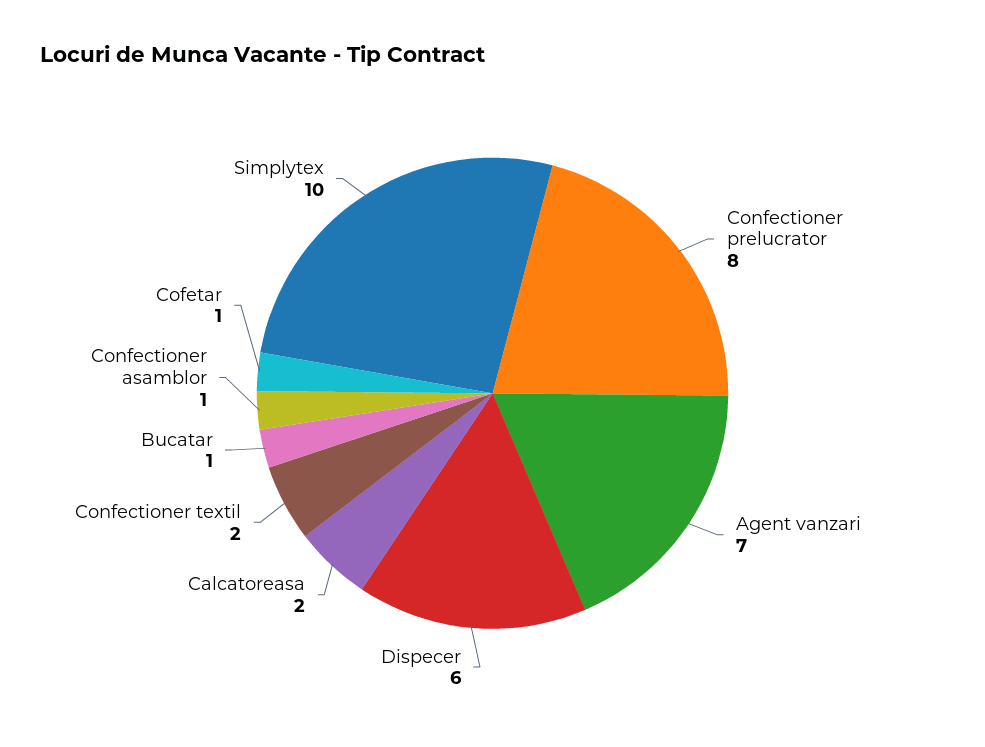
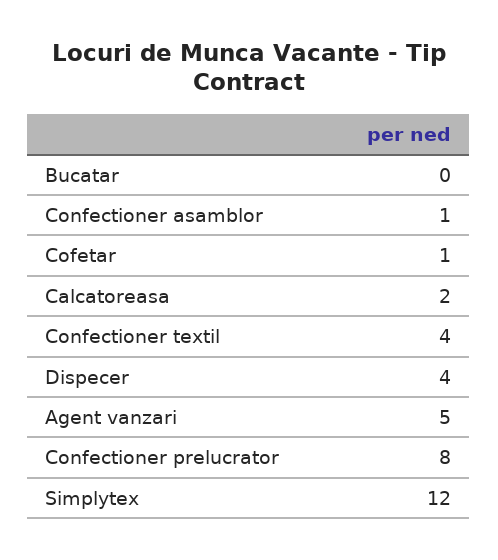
Agent vanzari: 7 -> 5
Dispecer: 6 -> 4
Confectioner textil: 2 -> 4
Bucatar: 1 -> 0
Simplytex: 10 -> 12

